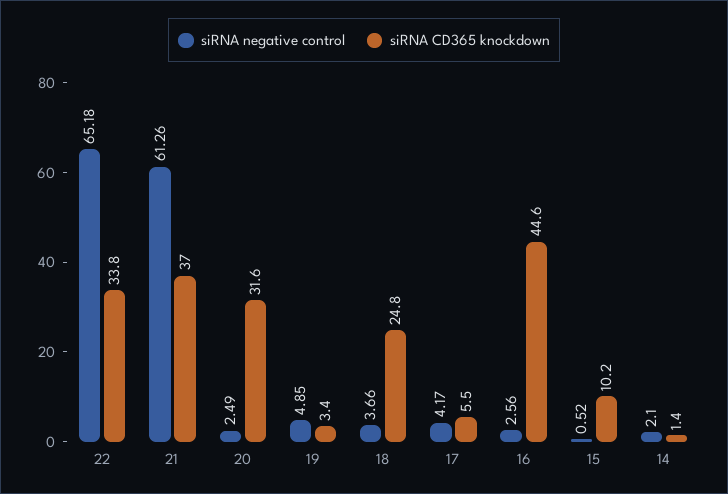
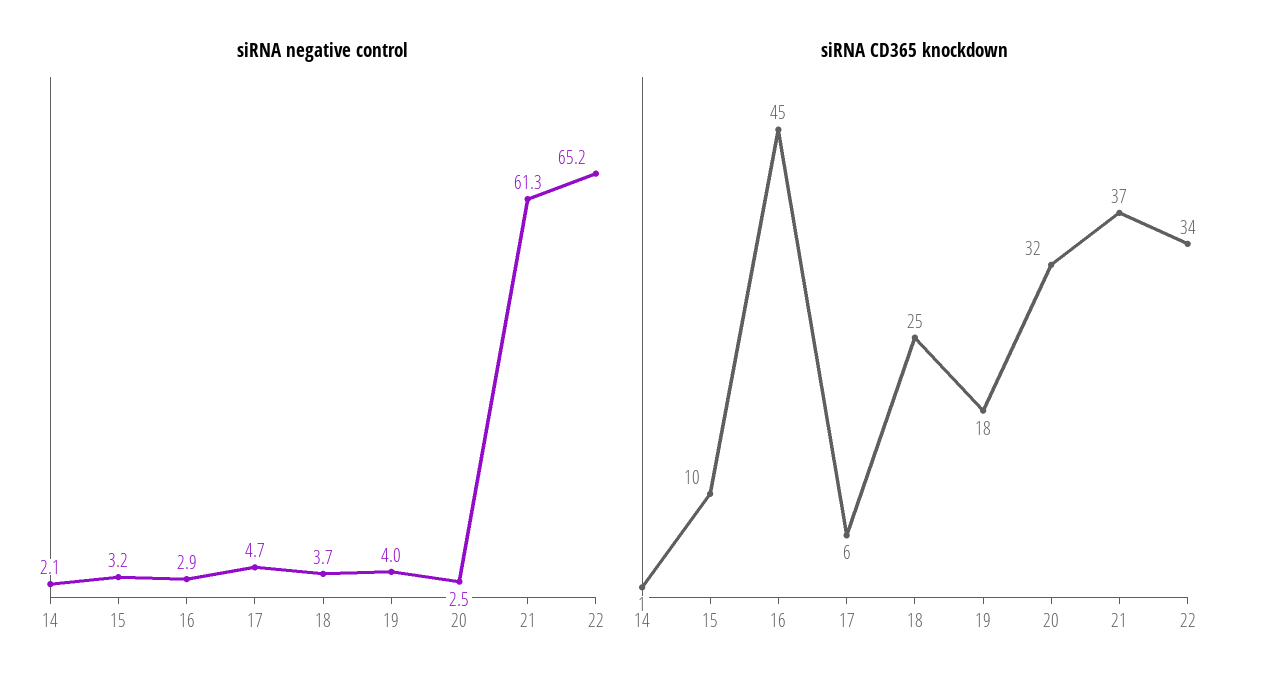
siRNA negative control, 19: 4.85 -> 4
siRNA CD365 knockdown, 19: 3.4 -> 18
siRNA negative control, 17: 4.17 -> 4.7
siRNA negative control, 16: 2.56 -> 2.9
siRNA negative control, 15: 0.52 -> 3.2

